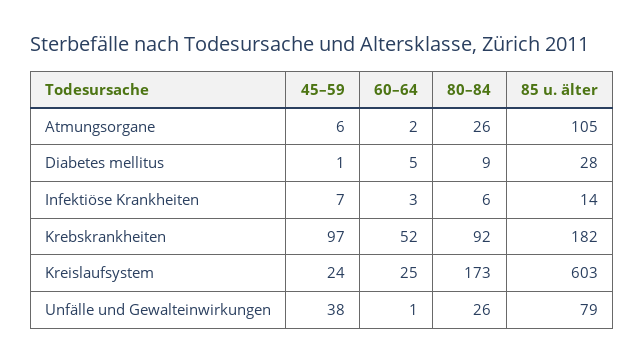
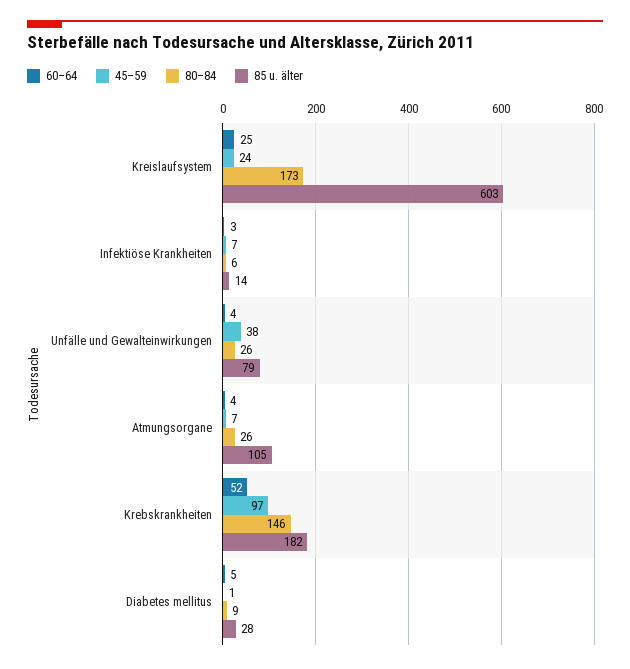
45–59, Atmungsorgane: 6 -> 7
60–64, Atmungsorgane: 2 -> 4
80–84, Krebskrankheiten: 92 -> 146
60–64, Unfälle und Gewalteinwirkungen: 1 -> 4

